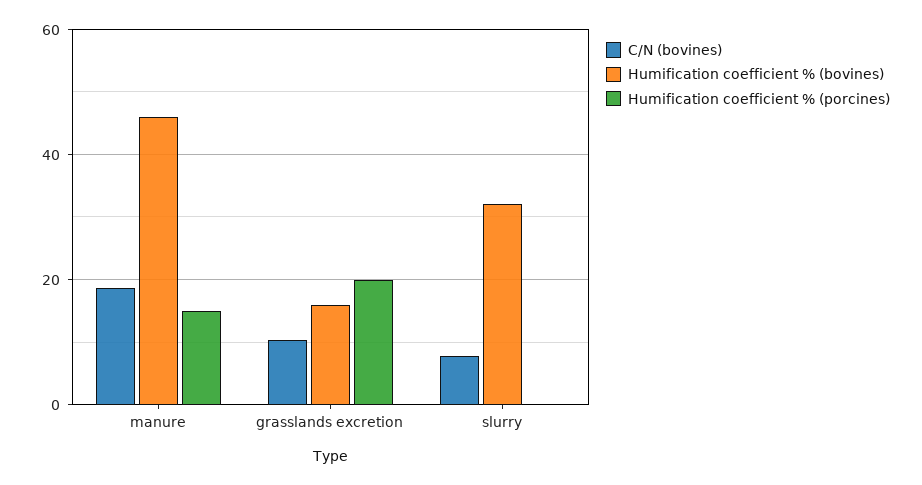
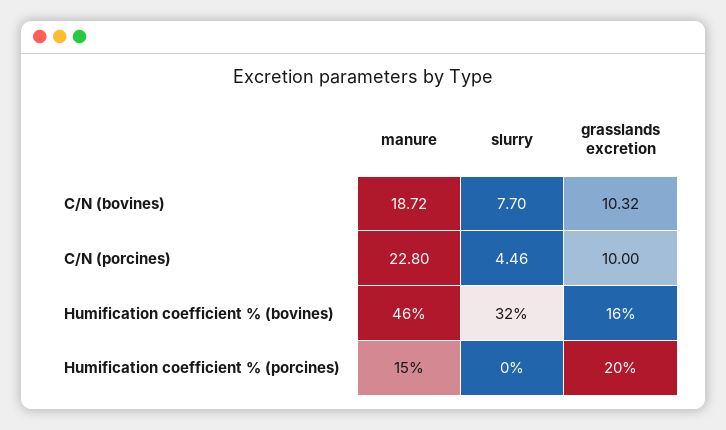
C/N (porcines), manure: none -> 22.8
C/N (porcines), slurry: none -> 4.46
C/N (porcines), grasslands excretion: none -> 10

